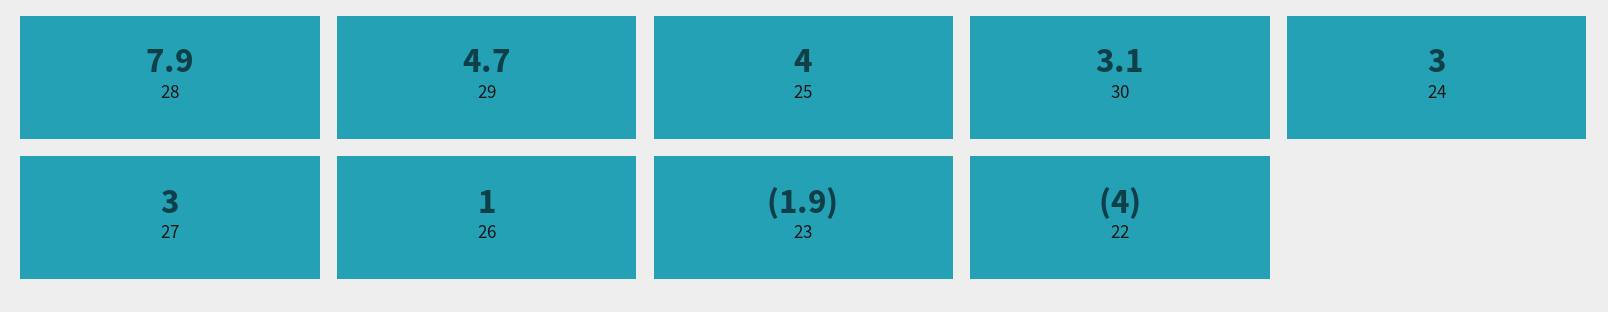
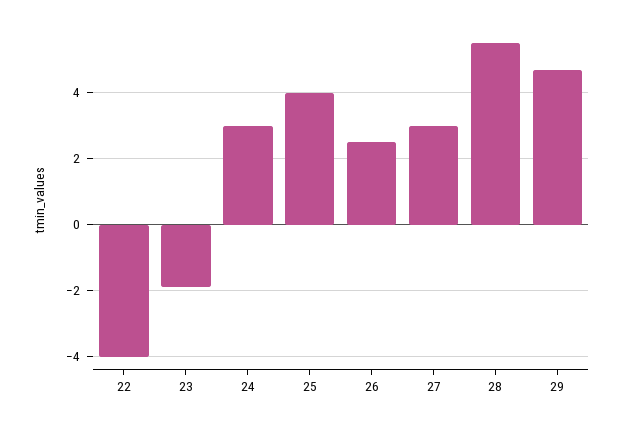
28: 7.9 -> 5.5
30: 3.1 -> none
26: 1 -> 2.5

